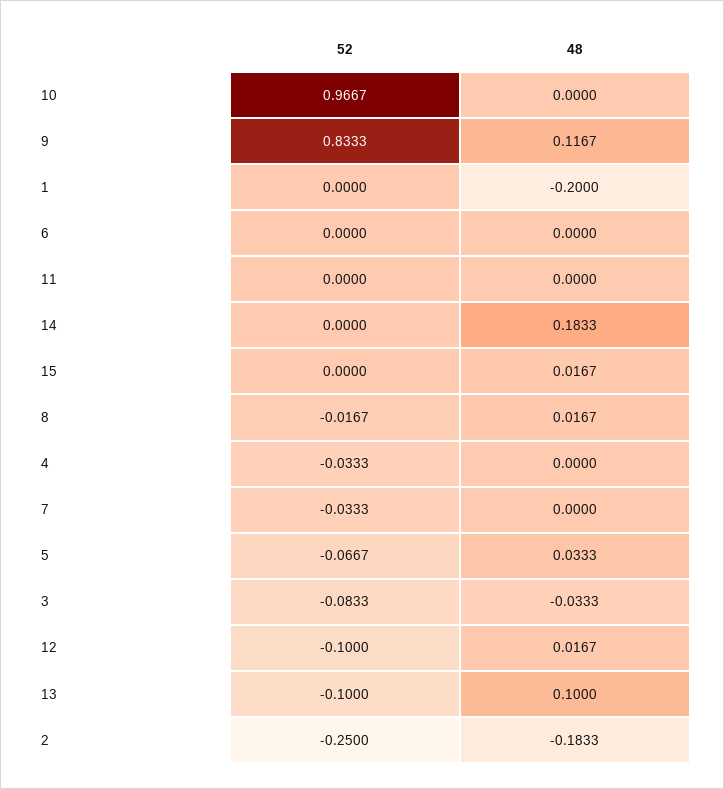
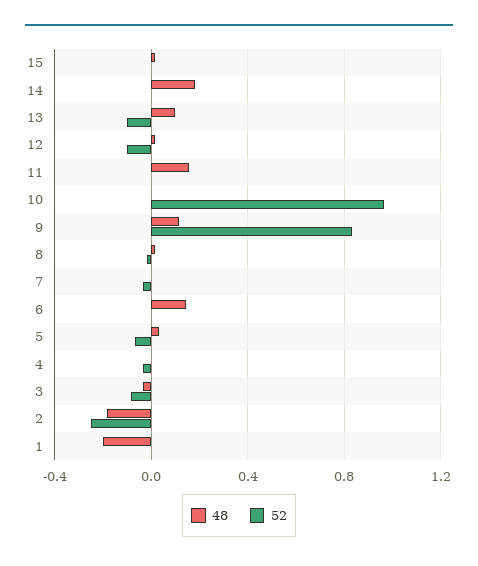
48, 6: 0 -> 0.15
48, 11: 0 -> 0.15

